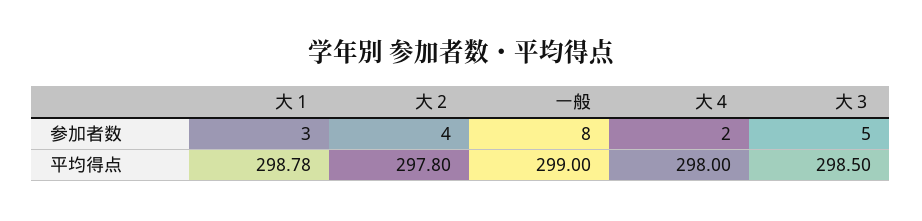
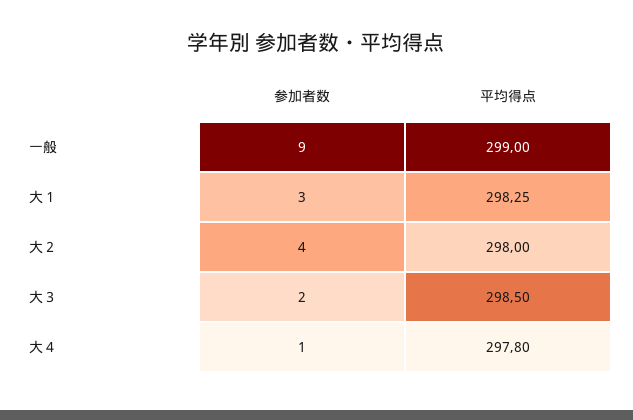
一般, 参加者数: 8 -> 9
大４, 参加者数: 2 -> 1
大３, 参加者数: 5 -> 2
大１, 平均得点: 298.78 -> 298.25
大２, 平均得点: 297.8 -> 298
大４, 平均得点: 298 -> 297.8

